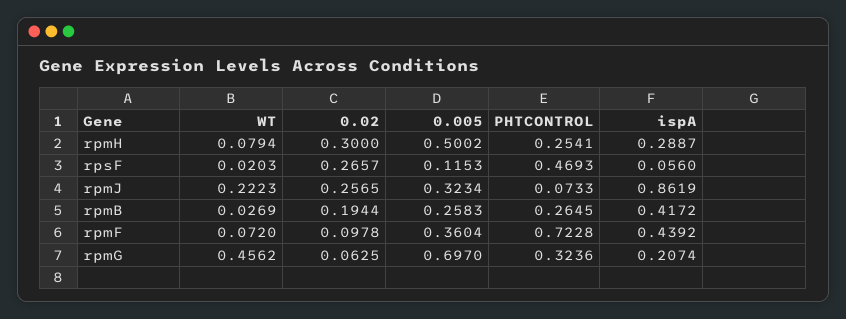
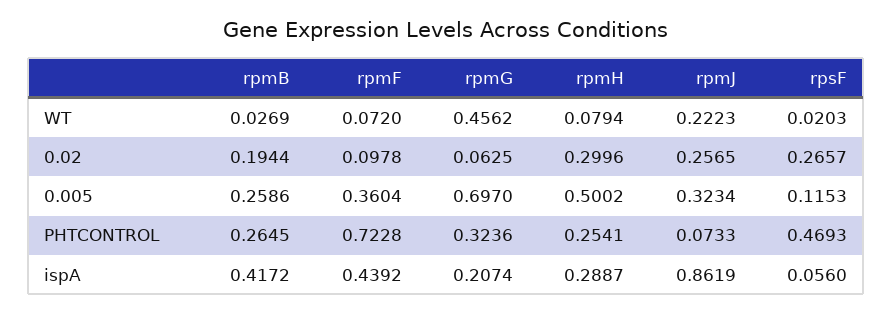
0.02, rpmH: 0.3 -> 0.2996
0.005, rpmB: 0.2583 -> 0.2586

